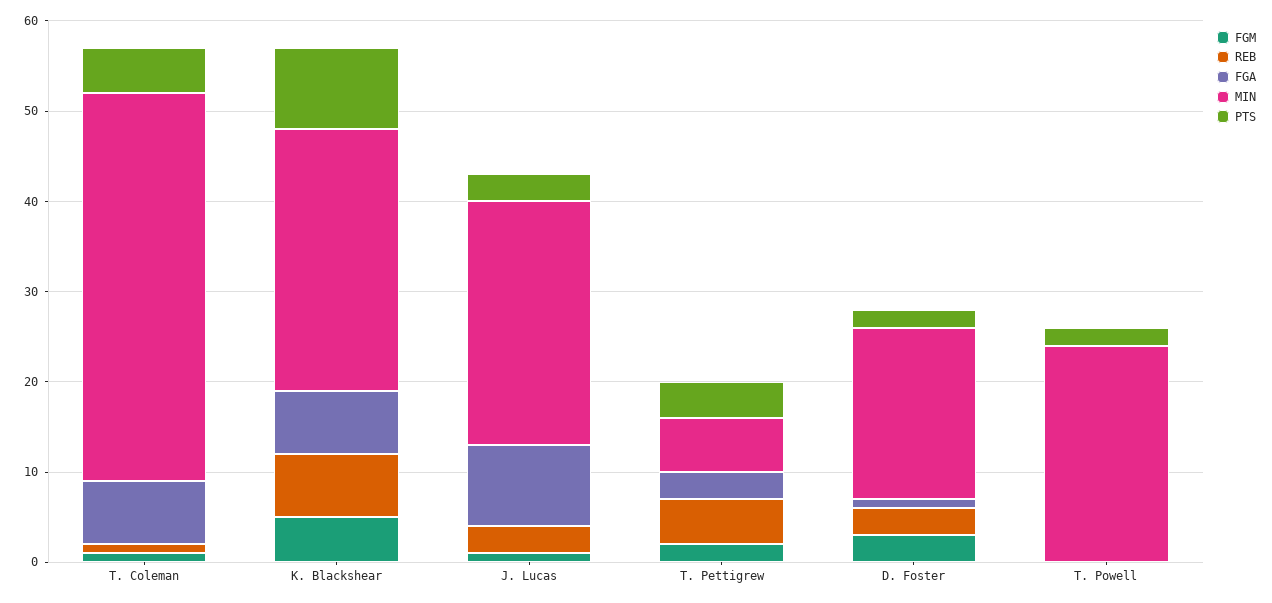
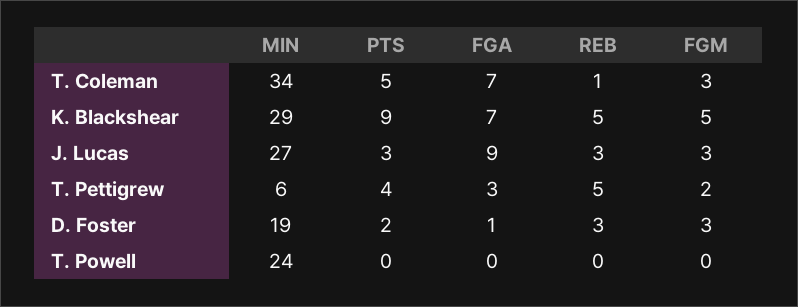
FGM, T. Coleman: 1 -> 3
MIN, T. Coleman: 43 -> 34
REB, K. Blackshear: 7 -> 5
FGM, J. Lucas: 1 -> 3
PTS, T. Powell: 2 -> 0

